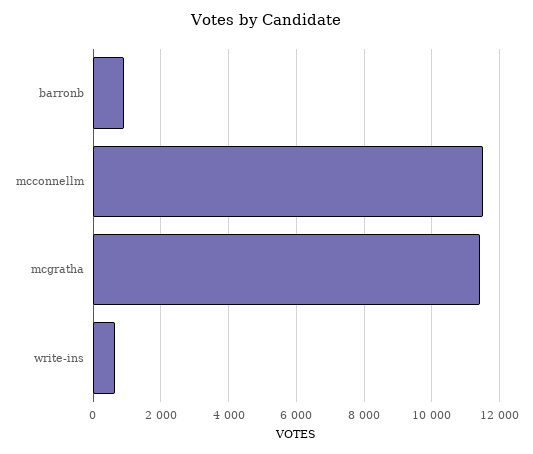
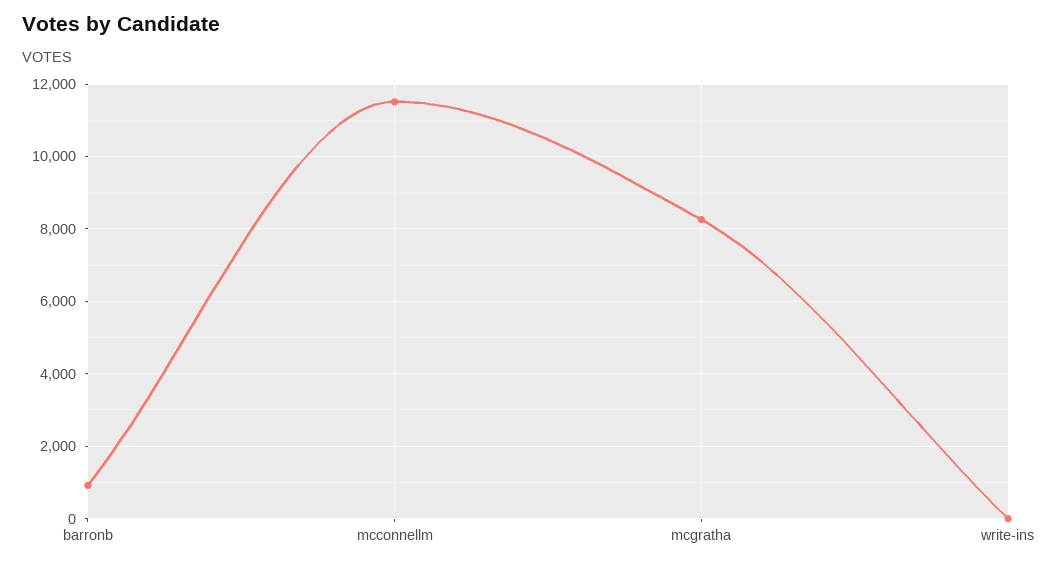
mcgratha: 11400 -> 8200
write-ins: 600 -> 0

